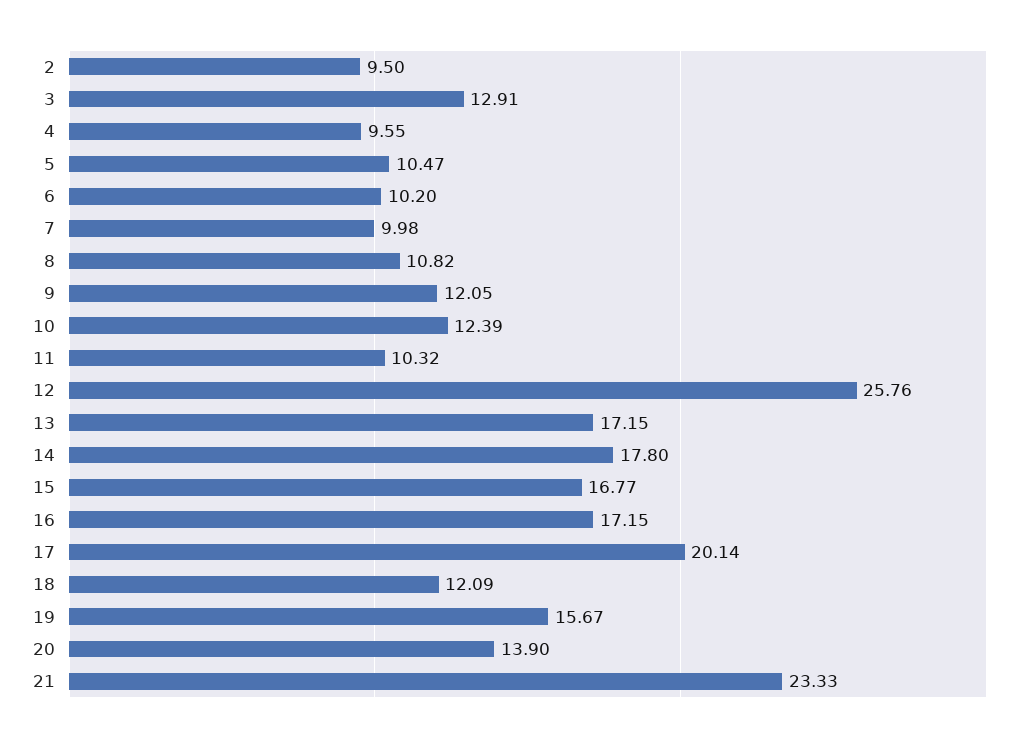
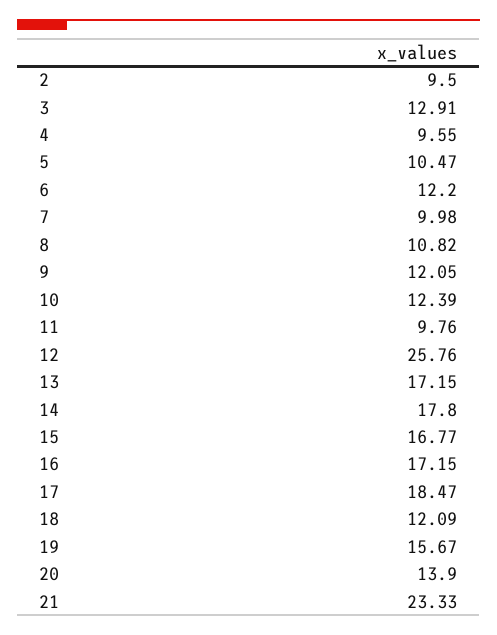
6: 10.2 -> 12.2
11: 10.32 -> 9.76
17: 20.14 -> 18.47

